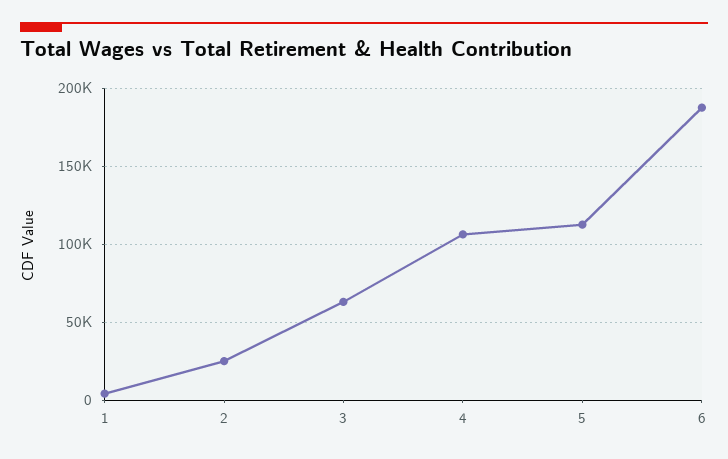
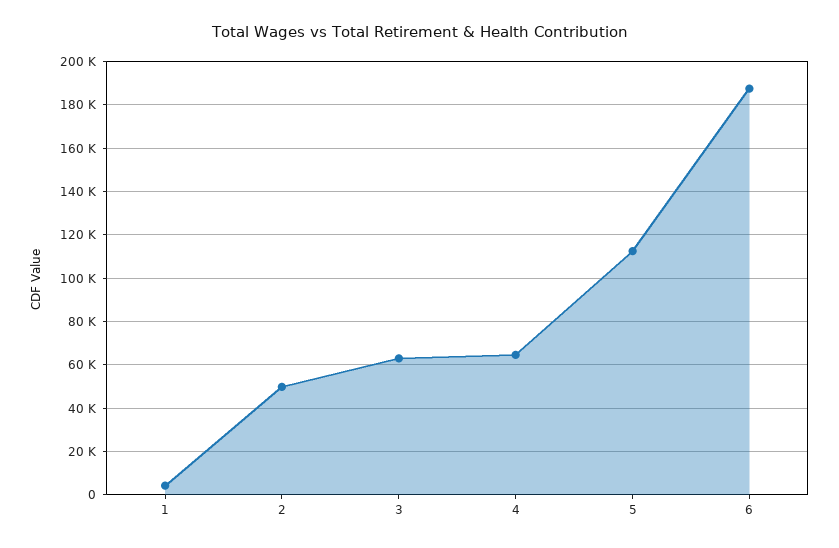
2: 25000 -> 50000
4: 105000 -> 65000

